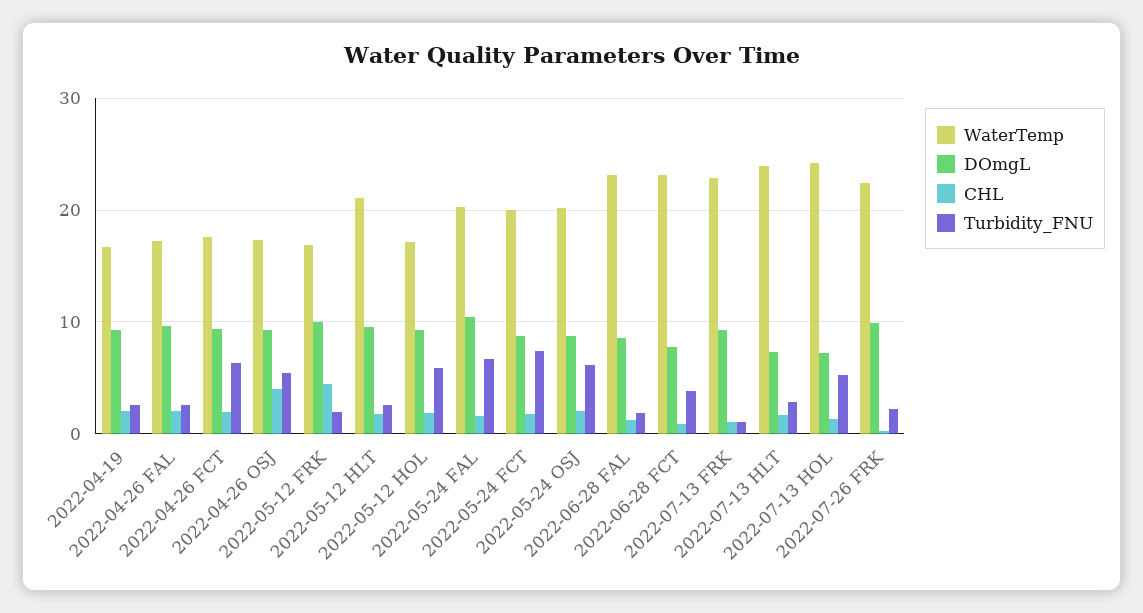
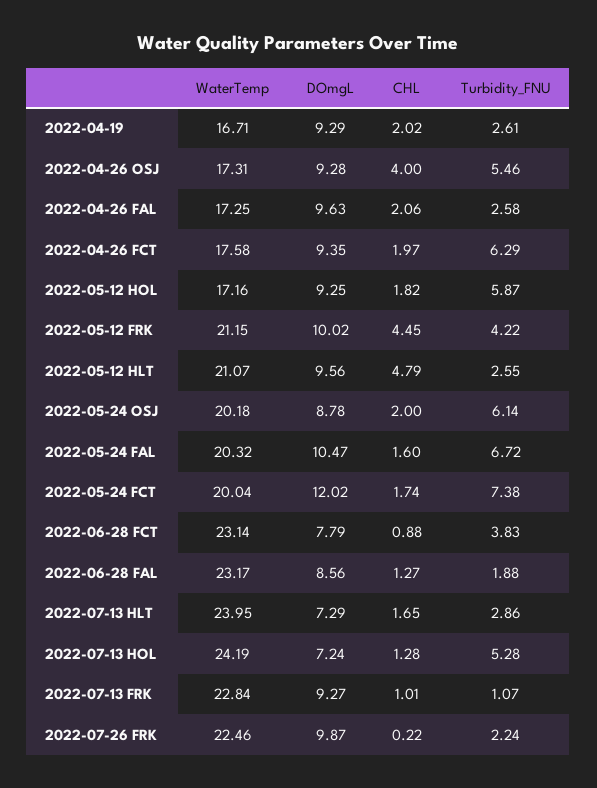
WaterTemp, 2022-05-12 FRK: 17 -> 21.15
Turbidity_FNU, 2022-05-12 FRK: 2 -> 4.22
CHL, 2022-05-12 HLT: 2 -> 4.79
DOmgL, 2022-05-24 FCT: 9 -> 12.02

